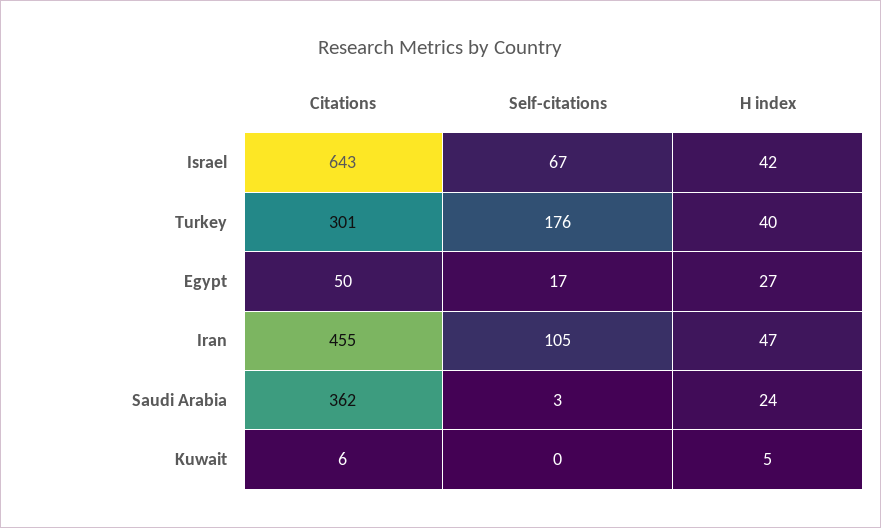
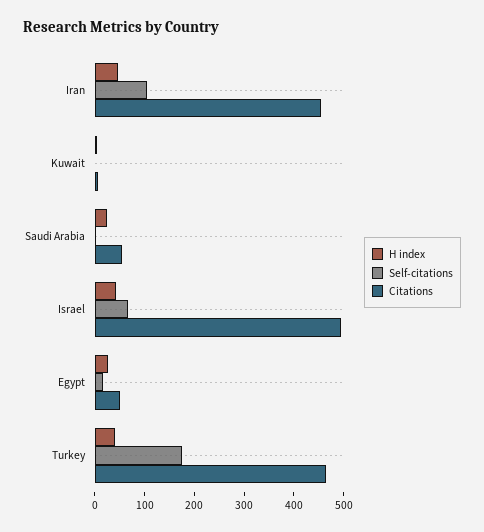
Citations, Israel: 643 -> 500
Citations, Turkey: 301 -> 460
Citations, Saudi Arabia: 362 -> 60

